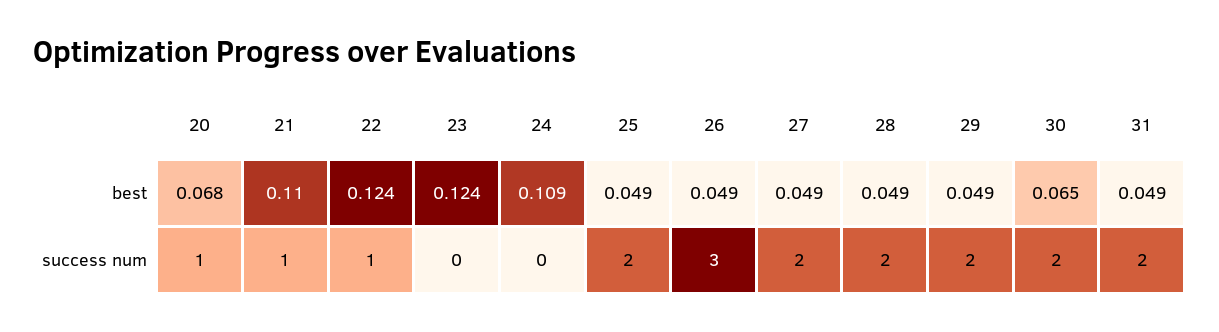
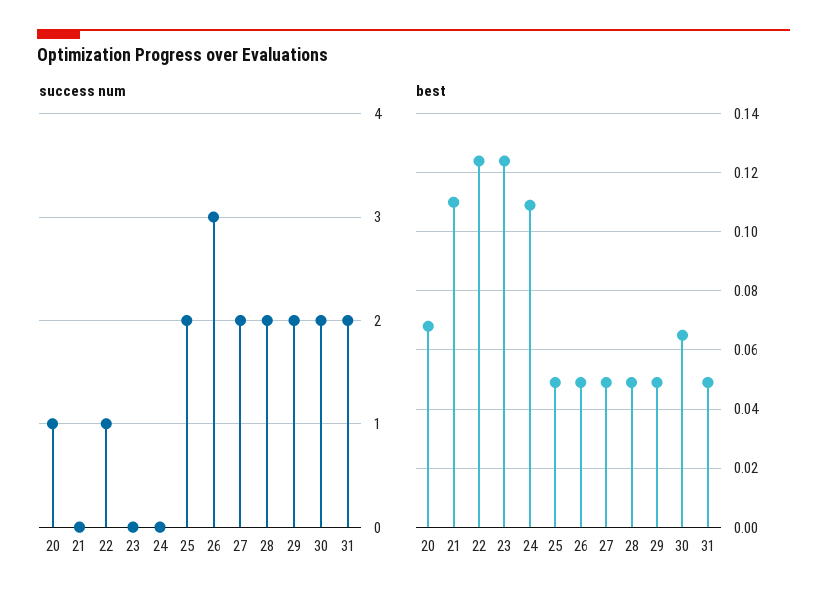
success num, 21: 1 -> 0

